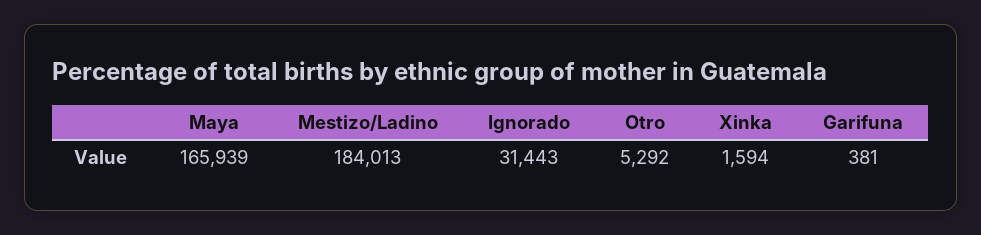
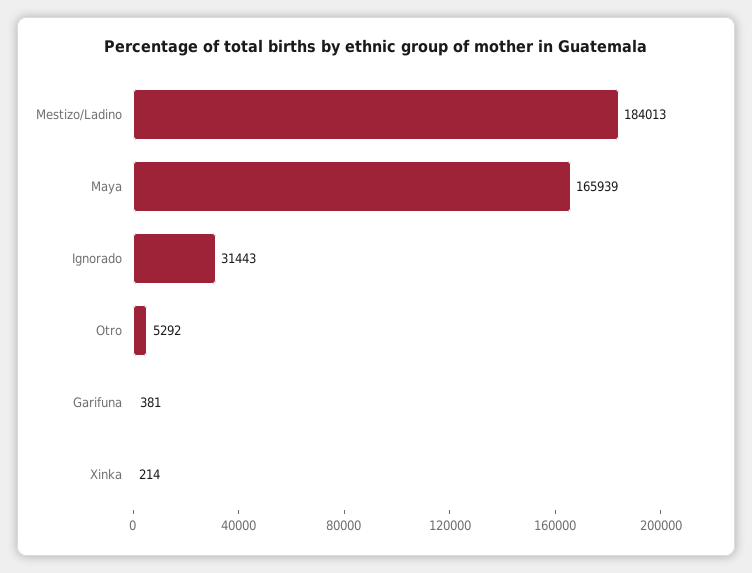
Xinka: 1594 -> 214

